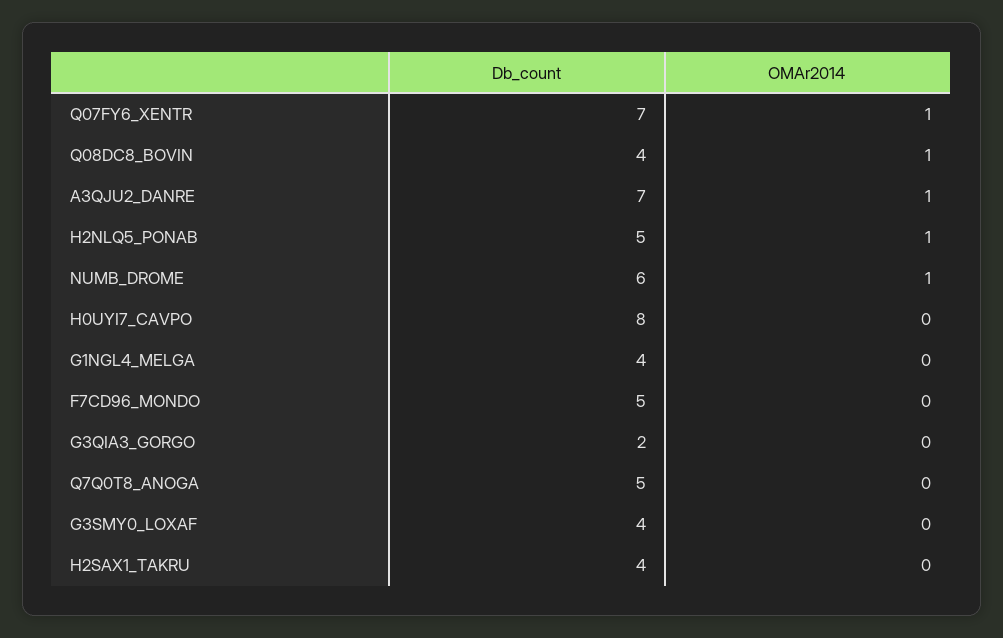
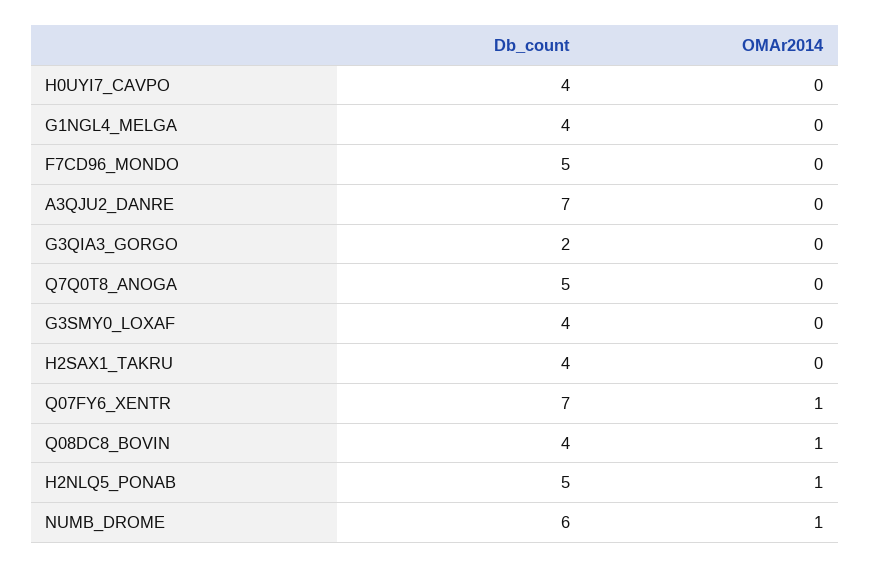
OMAr2014, A3QJU2_DANRE: 1 -> 0
Db_count, H0UYI7_CAVPO: 8 -> 4

